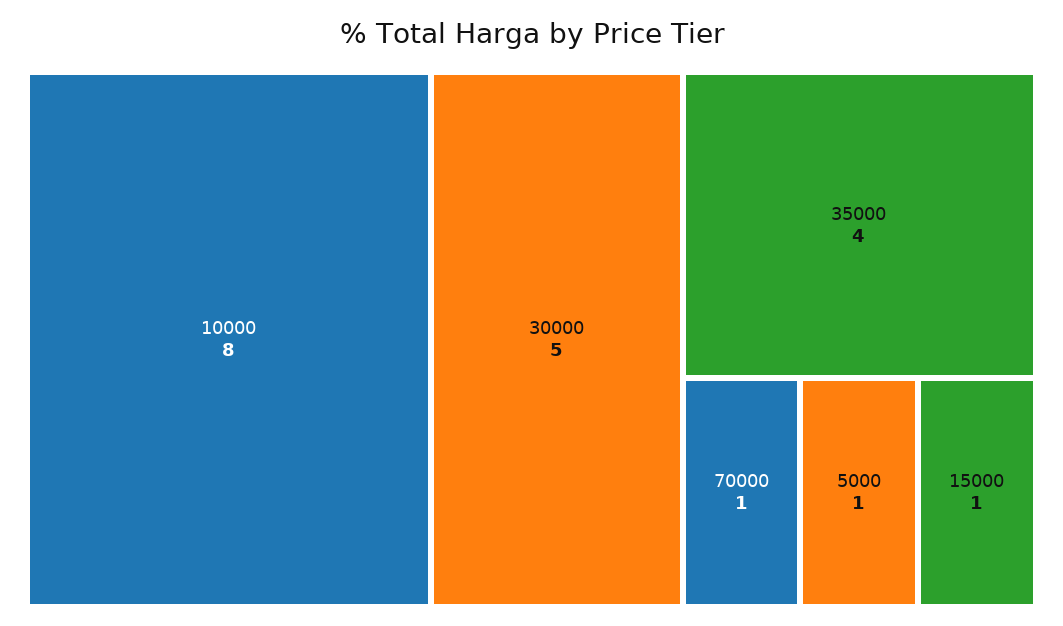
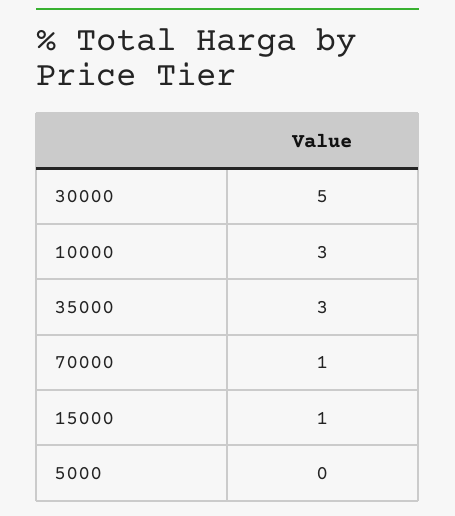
10000: 8 -> 3
35000: 4 -> 3
5000: 1 -> 0

